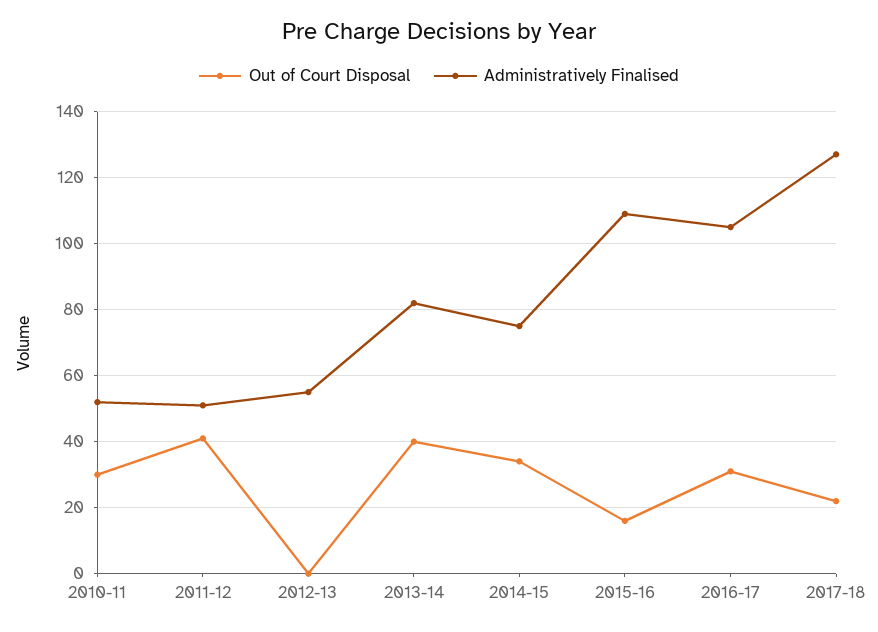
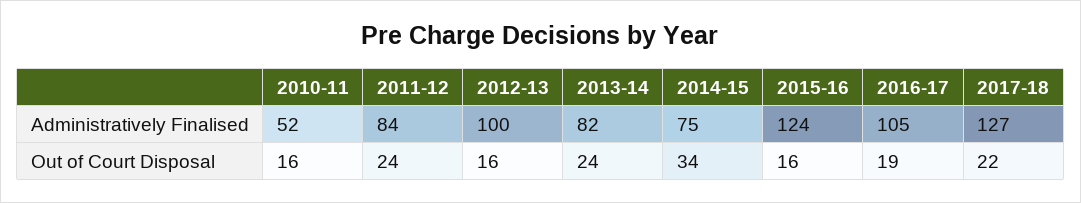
Out of Court Disposal, 2010-11: 30 -> 16
Out of Court Disposal, 2011-12: 40 -> 24
Administratively Finalised, 2011-12: 50 -> 84
Out of Court Disposal, 2012-13: 0 -> 16
Administratively Finalised, 2012-13: 55 -> 100
Out of Court Disposal, 2013-14: 40 -> 24
Administratively Finalised, 2015-16: 110 -> 124
Out of Court Disposal, 2016-17: 30 -> 19

